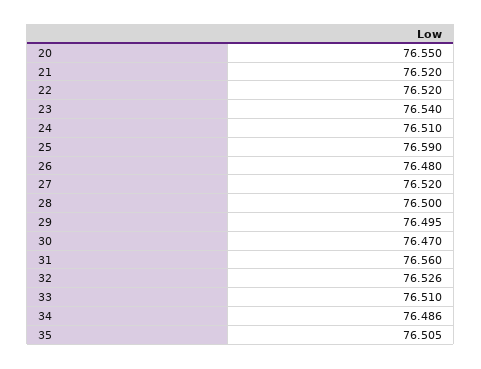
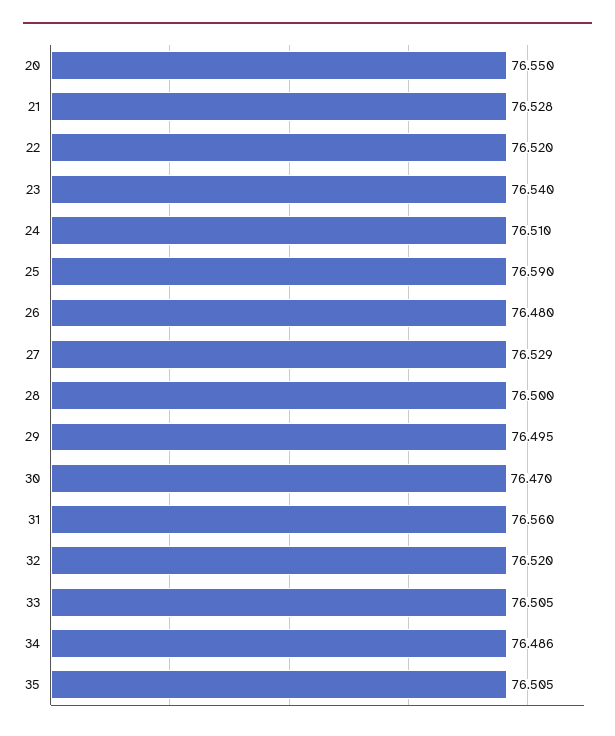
21: 76.52 -> 76.528
27: 76.52 -> 76.529
32: 76.526 -> 76.52
33: 76.51 -> 76.505

